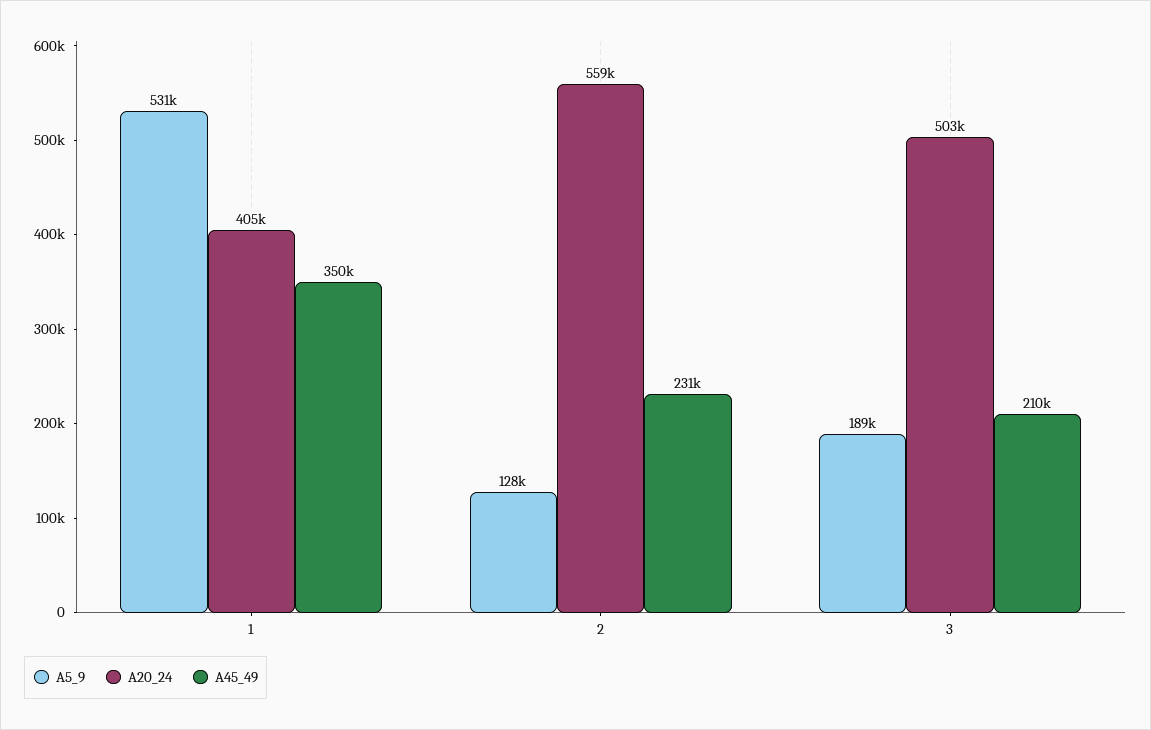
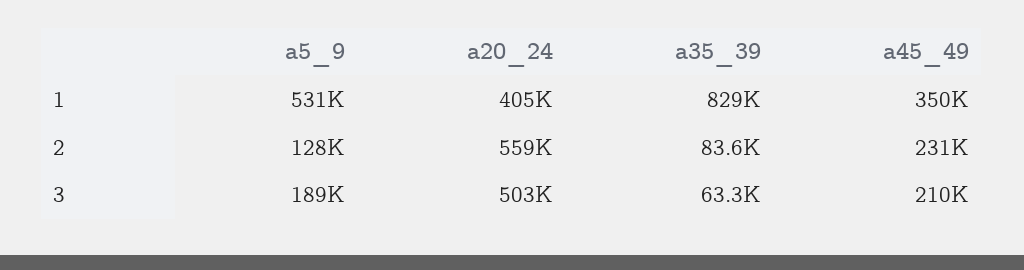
a35_39, 1: none -> 829000
a35_39, 2: none -> 83600
a35_39, 3: none -> 63300

